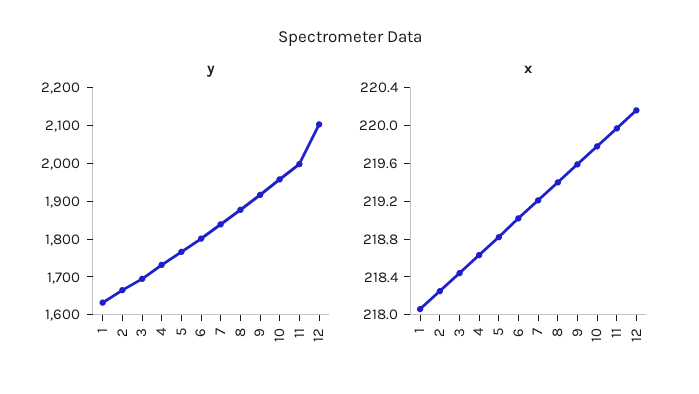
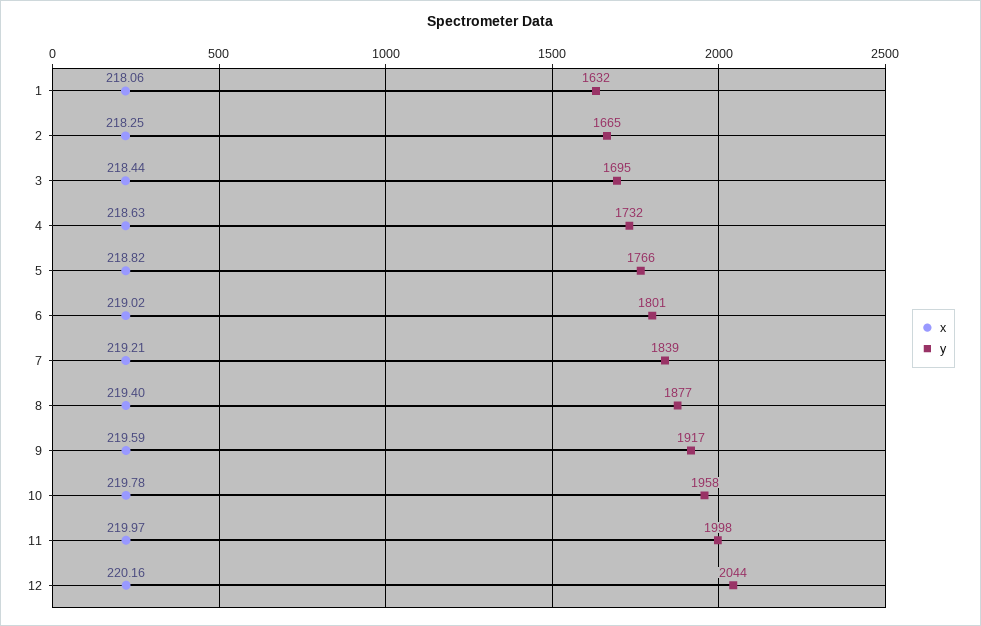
y, 12: 2100 -> 2044

